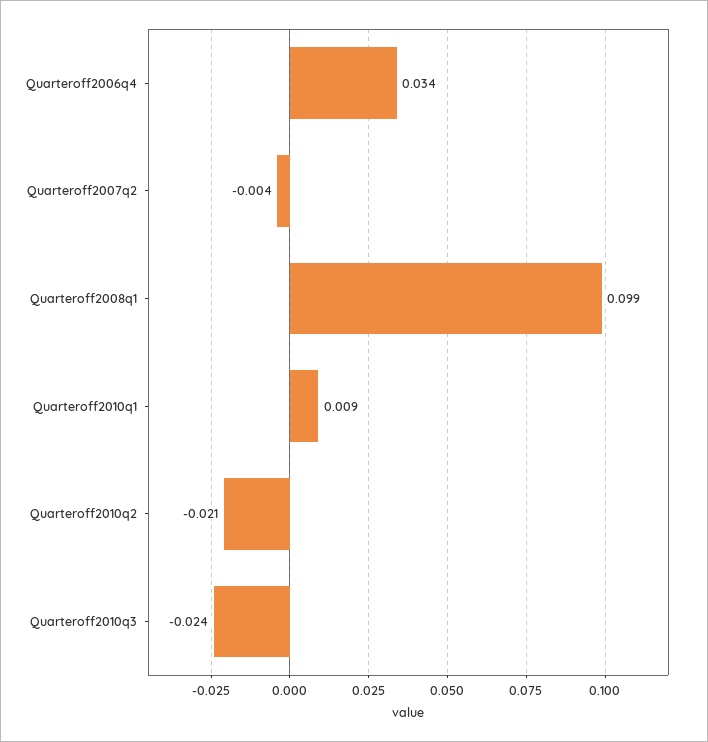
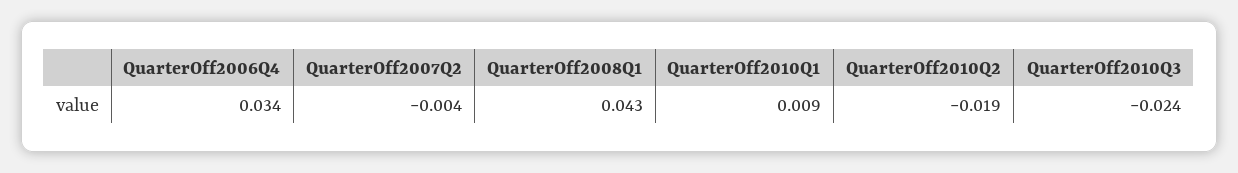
Quarteroff2008q1: 0.099 -> 0.043
Quarteroff2010q2: -0.021 -> -0.019

